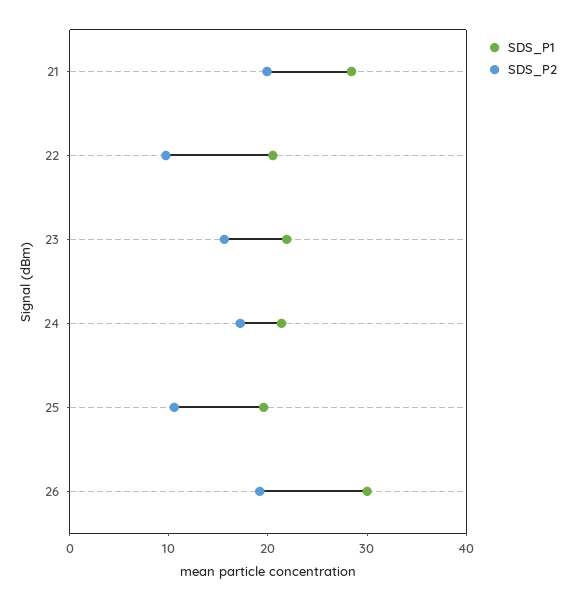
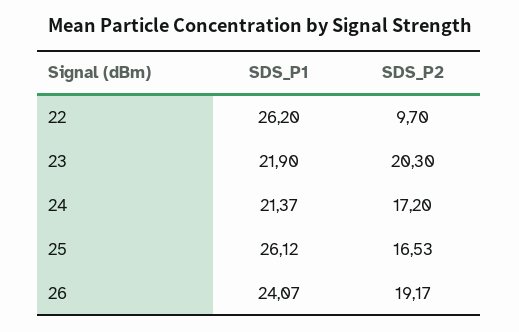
SDS_P1, 21: 28 -> none
SDS_P2, 21: 20 -> none
SDS_P1, 22: 20 -> 26.2
SDS_P2, 23: 16 -> 20.3
SDS_P1, 25: 20 -> 26.12
SDS_P2, 25: 10 -> 16.53
SDS_P1, 26: 30 -> 24.07

